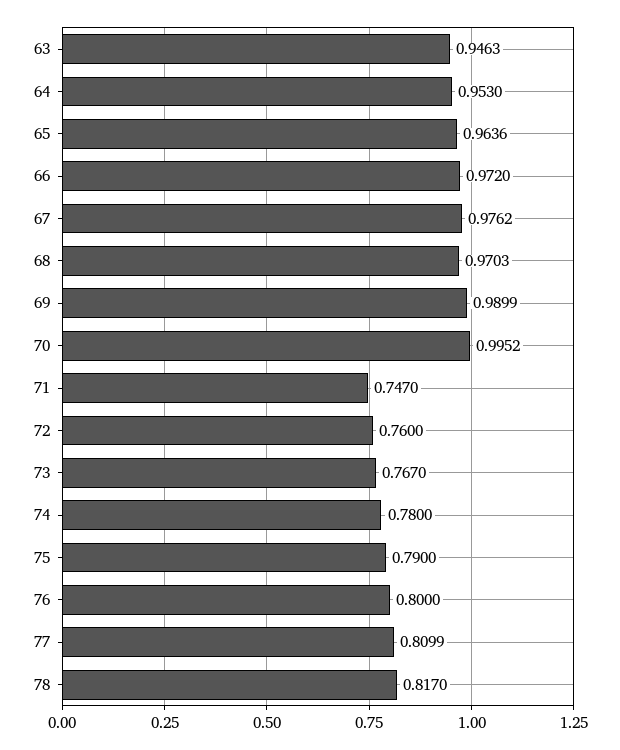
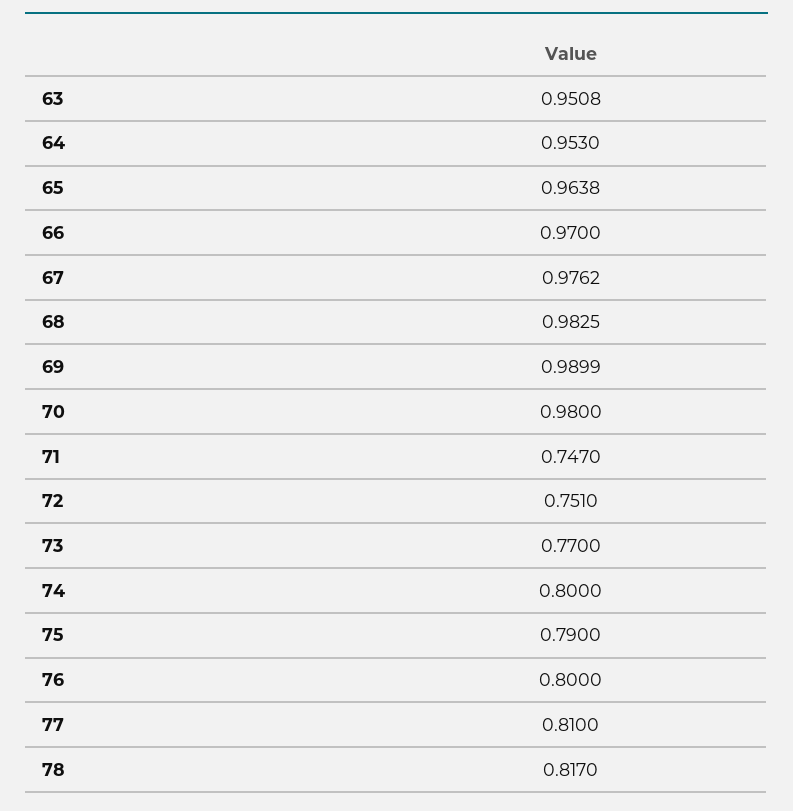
63: 0.9463 -> 0.9508
65: 0.9636 -> 0.9638
66: 0.972 -> 0.97
68: 0.9703 -> 0.9825
70: 0.9952 -> 0.98
72: 0.76 -> 0.751
73: 0.767 -> 0.77
74: 0.78 -> 0.8
77: 0.8099 -> 0.81

